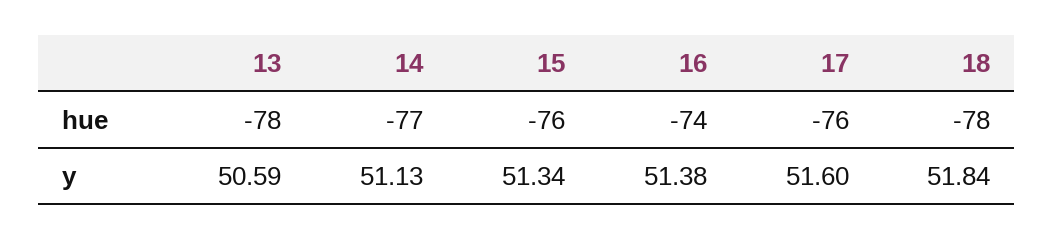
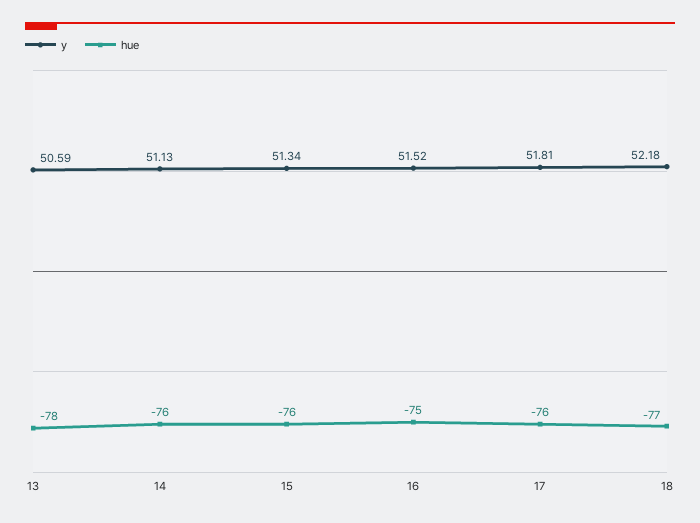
hue, 14: -77 -> -76
hue, 16: -74 -> -75
hue, 18: -78 -> -77
y, 16: 51.38 -> 51.52
y, 17: 51.6 -> 51.81
y, 18: 51.84 -> 52.18

